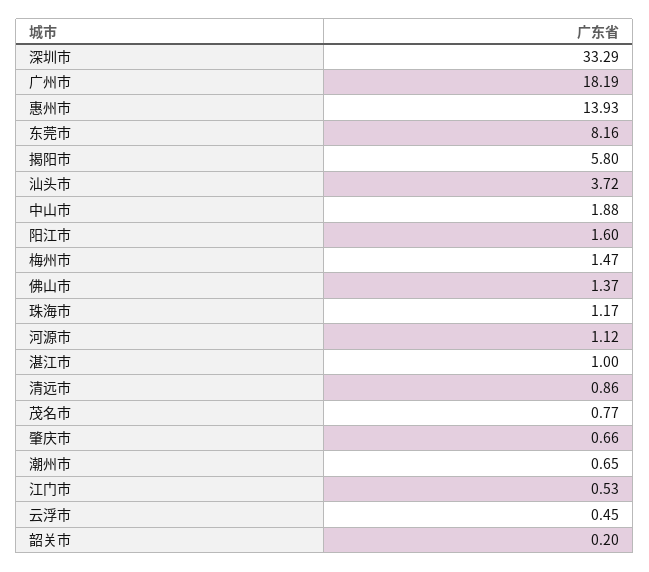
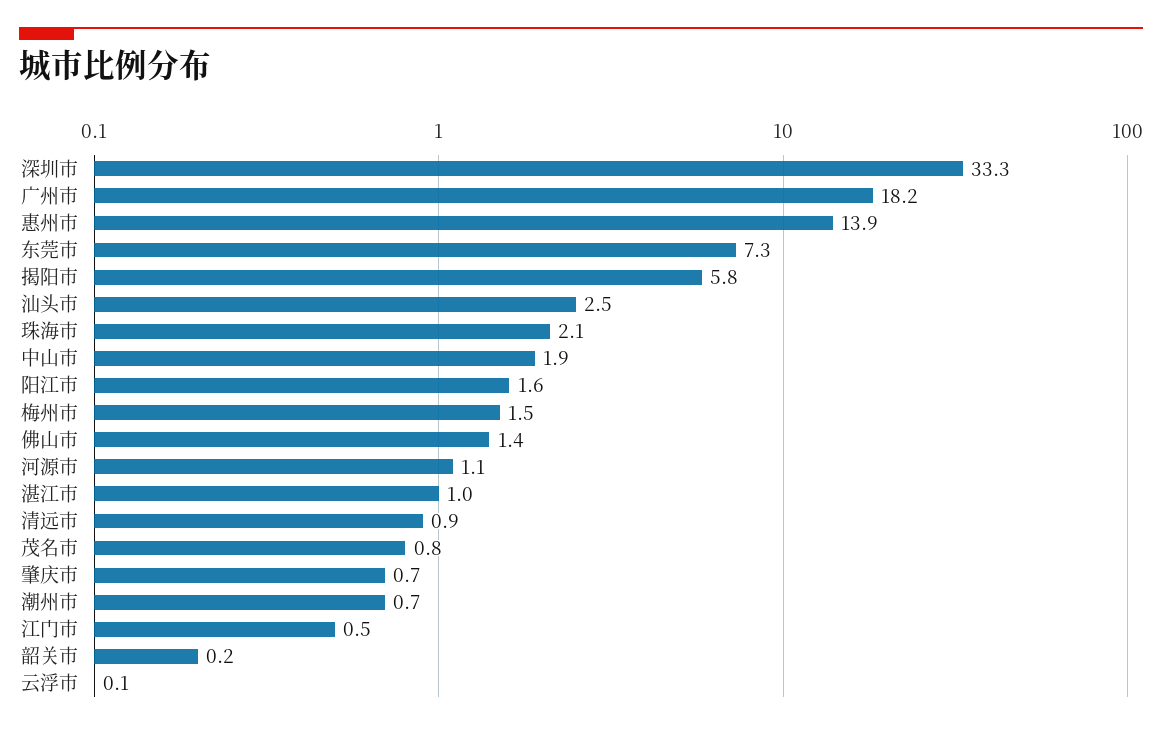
东莞市: 8.16 -> 7.3
汕头市: 3.72 -> 2.5
珠海市: 1.17 -> 2.1
云浮市: 0.45 -> 0.1

